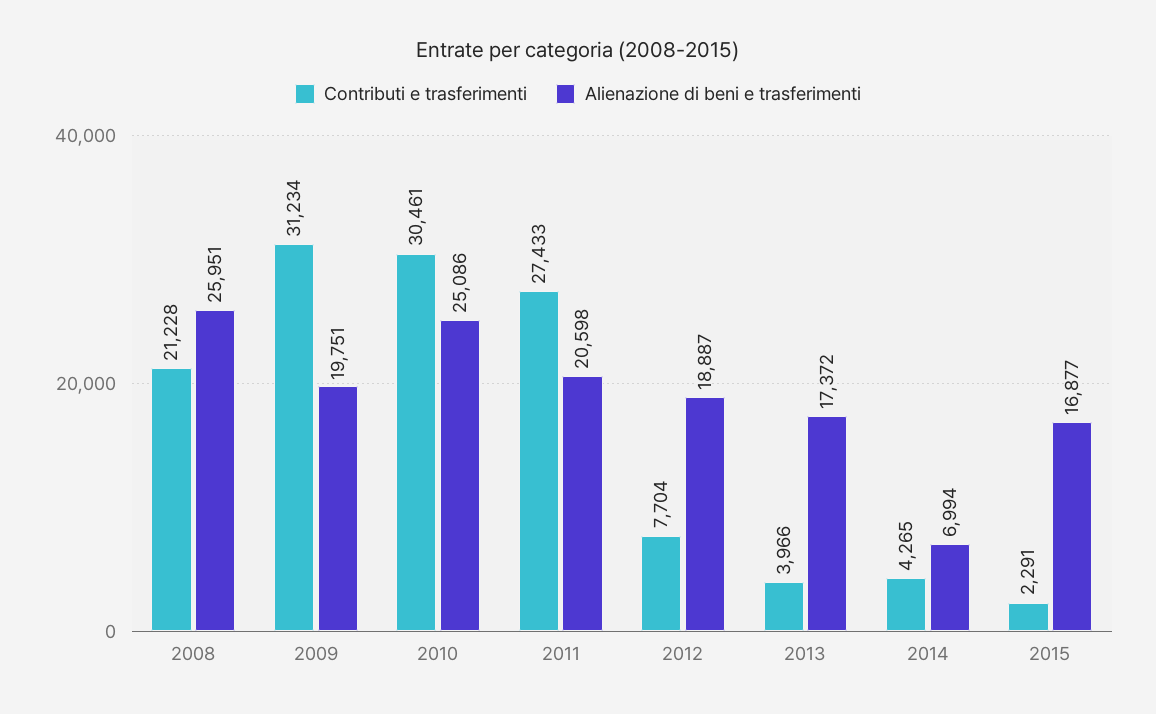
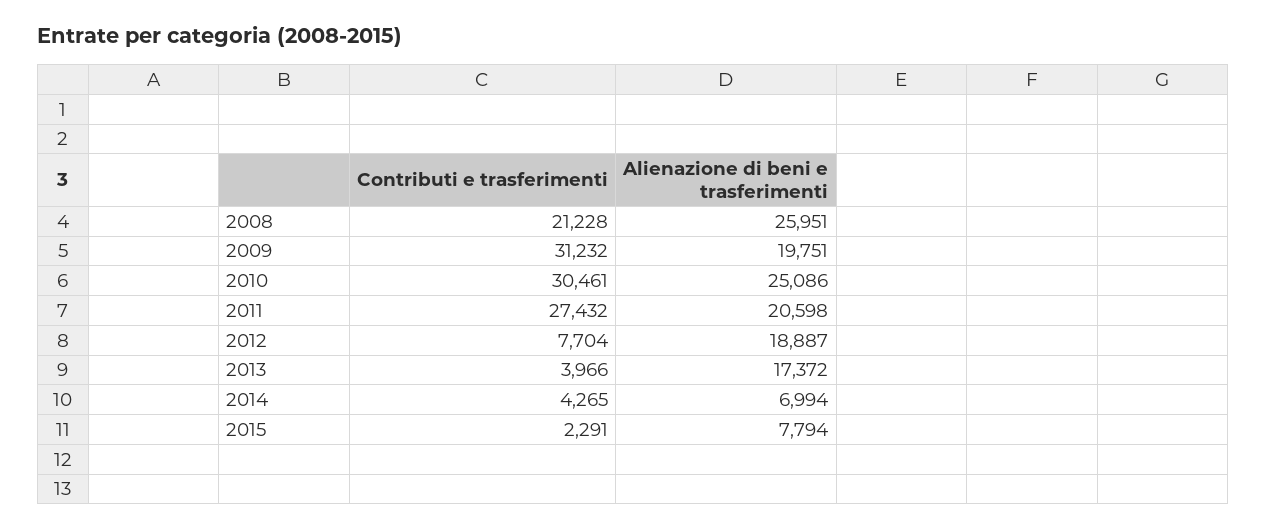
Contributi e trasferimenti, 2009: 31234 -> 31232
Contributi e trasferimenti, 2011: 27433 -> 27432
Alienazione di beni e trasferimenti, 2015: 16877 -> 7794

